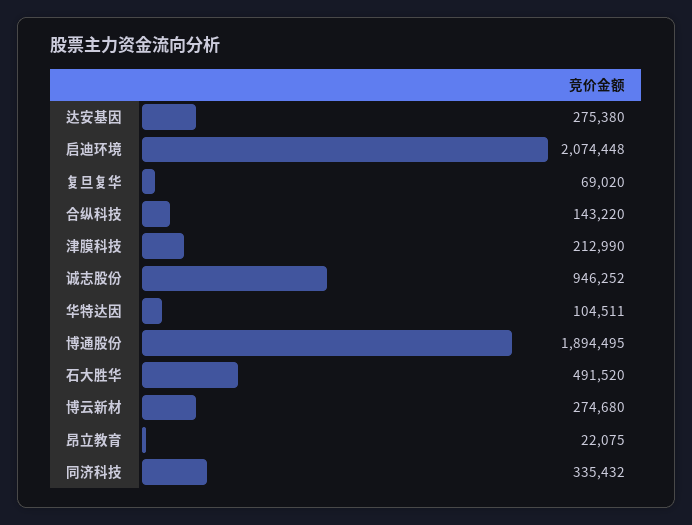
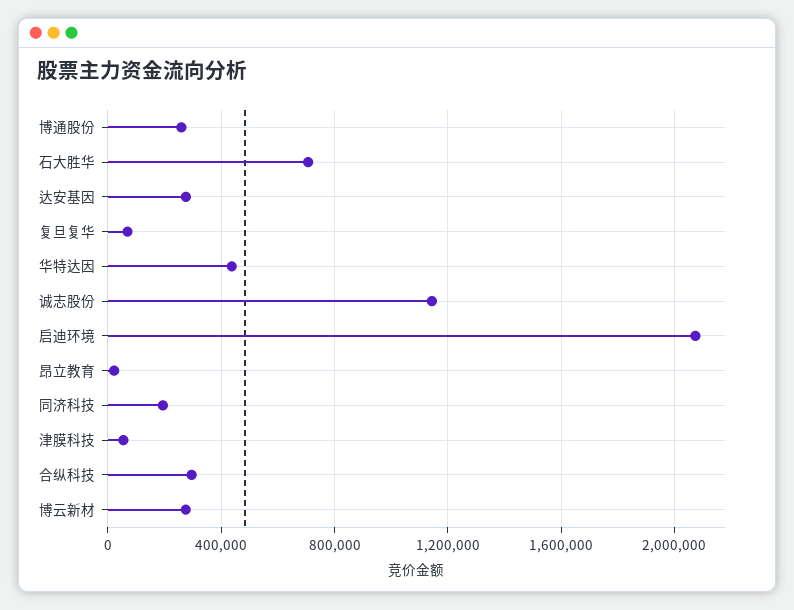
合纵科技: 143220 -> 300000
津膜科技: 212990 -> 50000
诚志股份: 946252 -> 1150000
华特达因: 104511 -> 450000
博通股份: 1894495 -> 250000
石大胜华: 491520 -> 700000
同济科技: 335432 -> 200000

